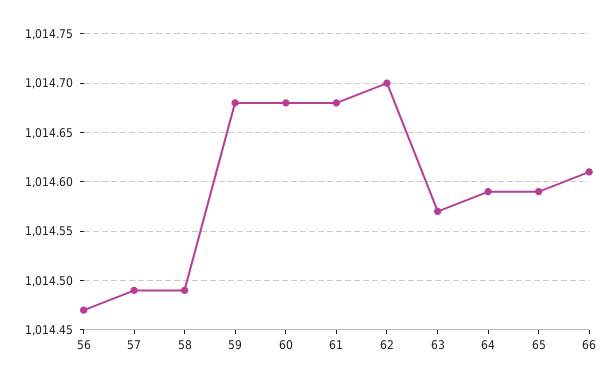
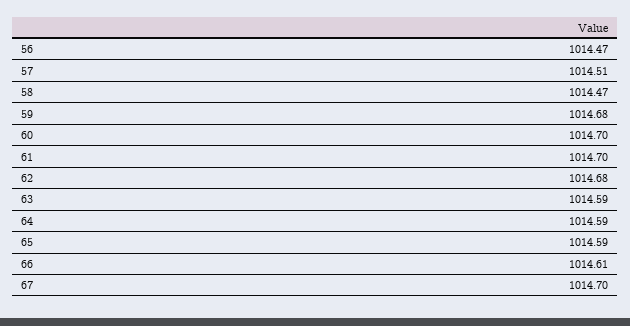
57: 1014.49 -> 1014.51
58: 1014.49 -> 1014.47
60: 1014.68 -> 1014.7
61: 1014.68 -> 1014.7
62: 1014.7 -> 1014.68
63: 1014.57 -> 1014.59
67: none -> 1014.7

